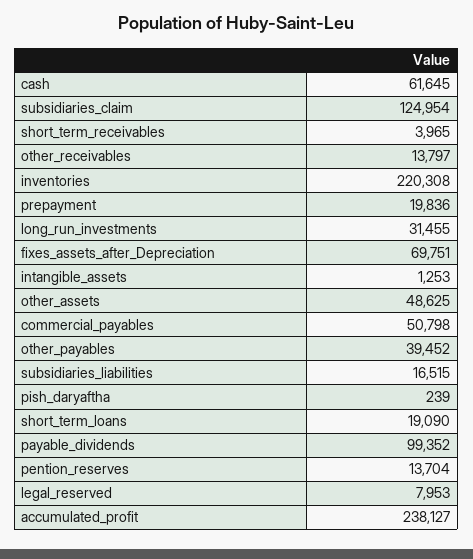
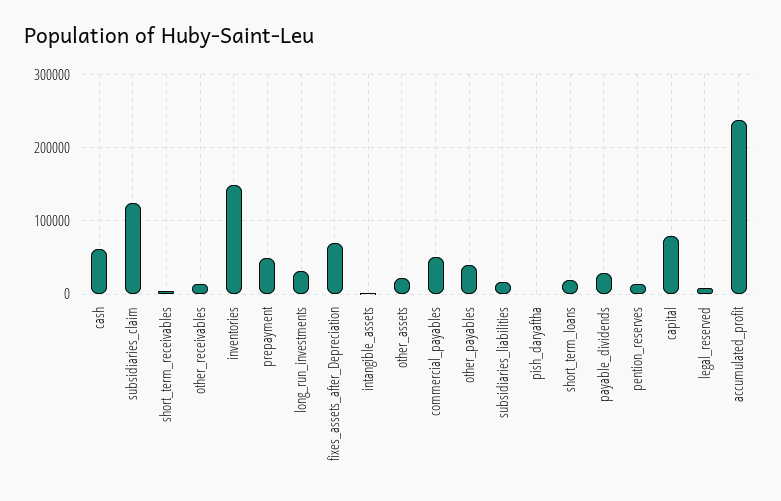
inventories: 220308 -> 150000
prepayment: 19836 -> 50000
other_assets: 48625 -> 20000
payable_dividends: 99352 -> 30000
capital: none -> 80000

